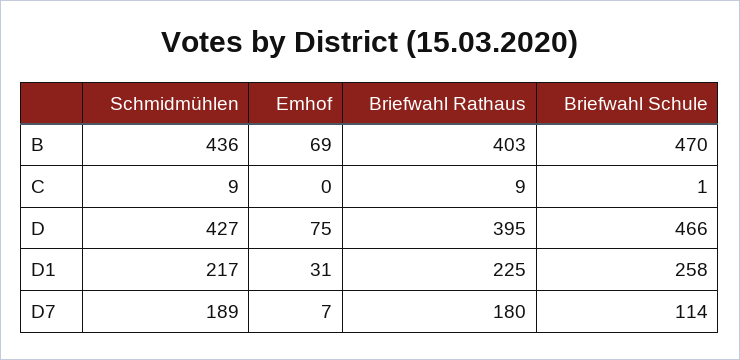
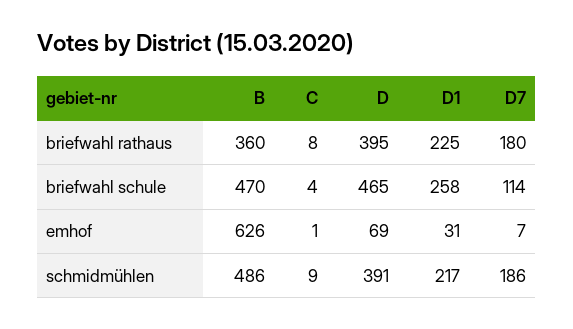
Schmidmühlen, B: 436 -> 486
Emhof, B: 69 -> 626
Briefwahl Rathaus, B: 403 -> 360
Emhof, C: 0 -> 1
Briefwahl Rathaus, C: 9 -> 8
Briefwahl Schule, C: 1 -> 4
Schmidmühlen, D: 427 -> 391
Emhof, D: 75 -> 69
Briefwahl Schule, D: 466 -> 465
Schmidmühlen, D7: 189 -> 186

